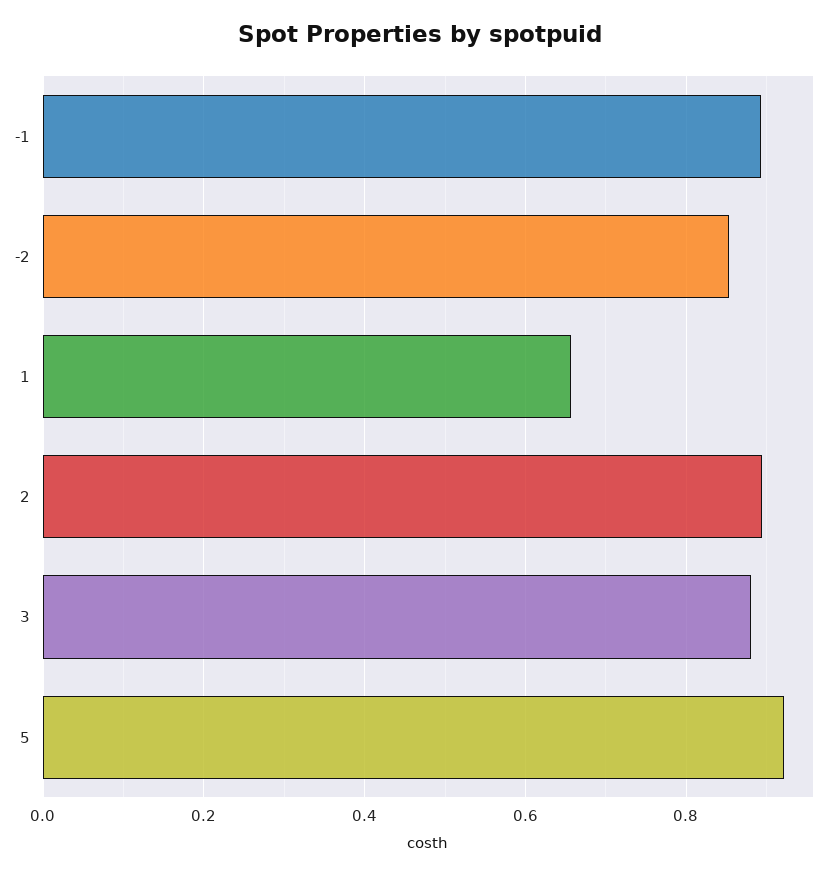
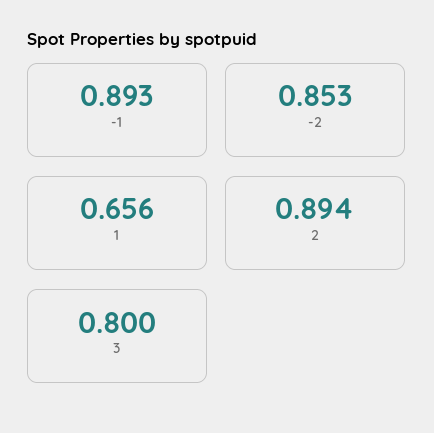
3: 0.88 -> 0.8
5: 0.92 -> none

